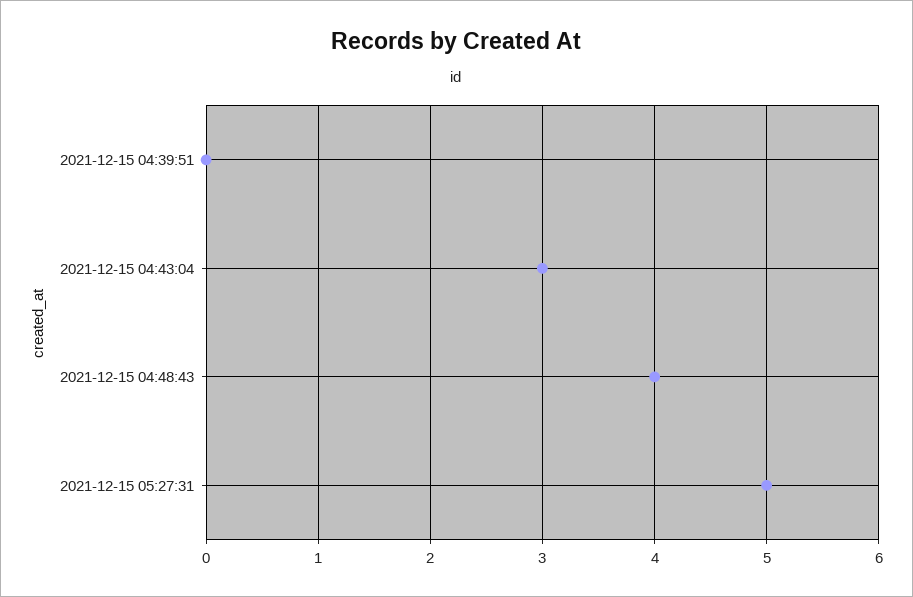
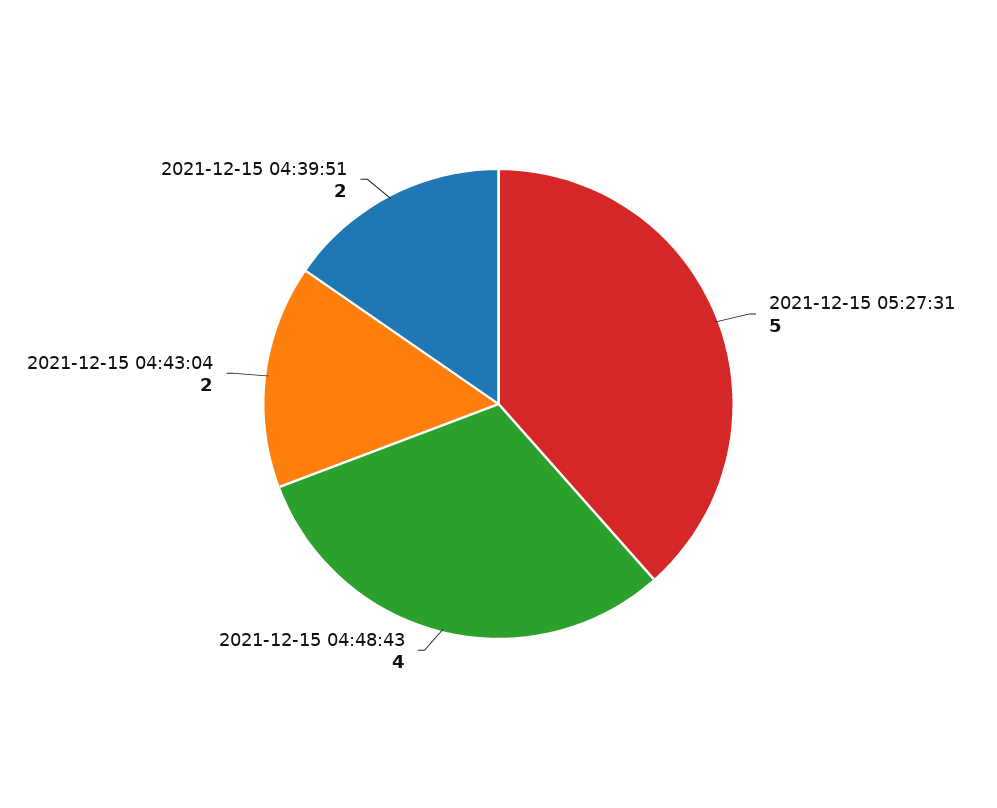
2021-12-15 04:39:51: 0 -> 2
2021-12-15 04:43:04: 3 -> 2

